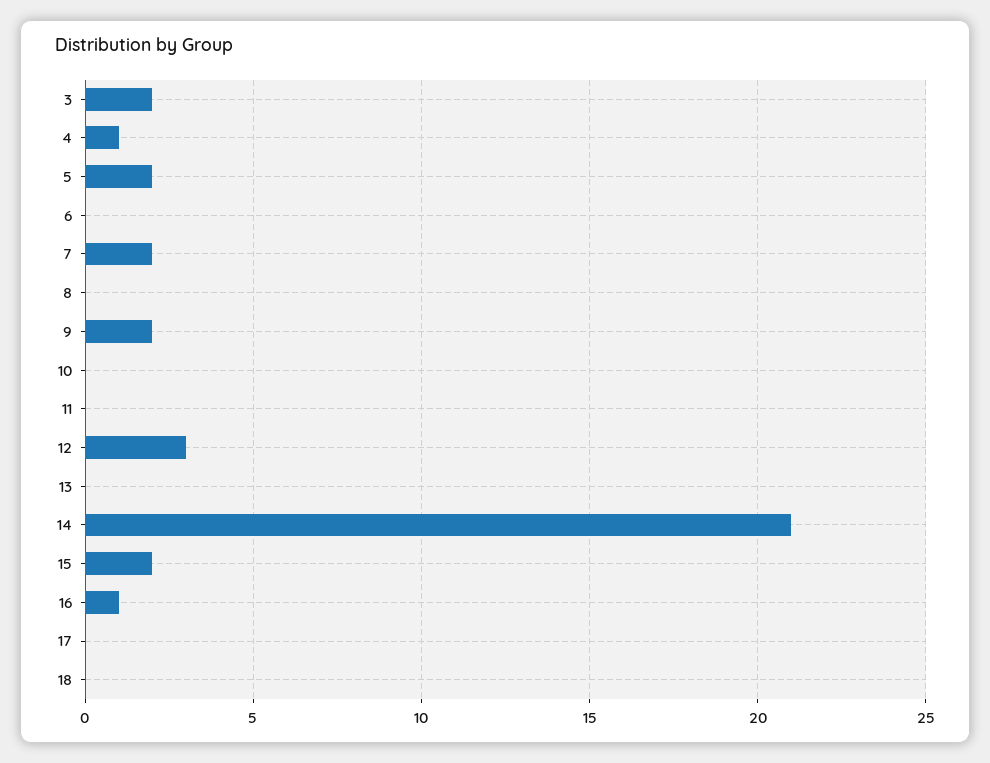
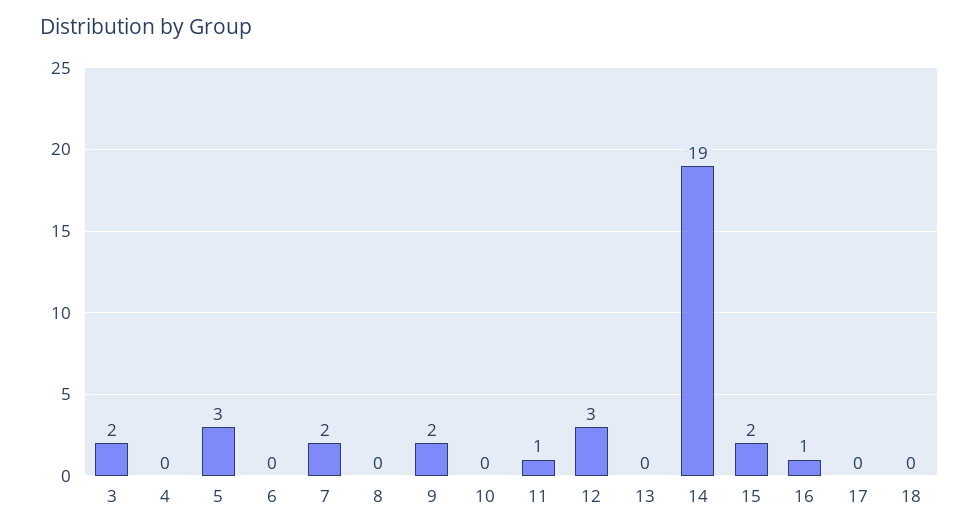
4: 1 -> 0
5: 2 -> 3
11: 0 -> 1
14: 21 -> 19

